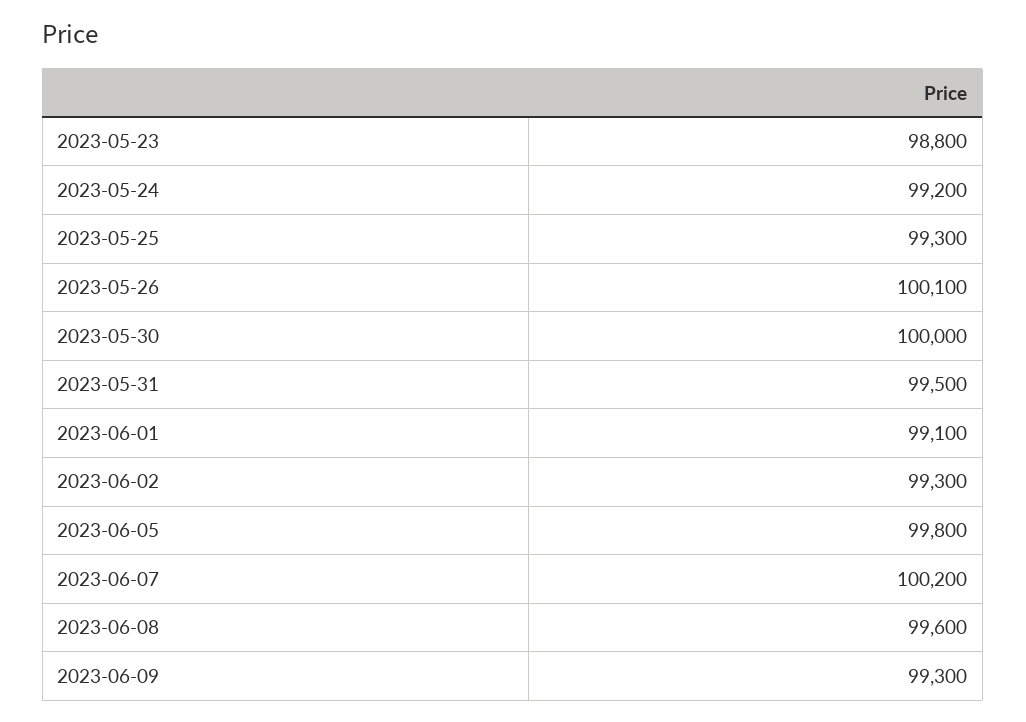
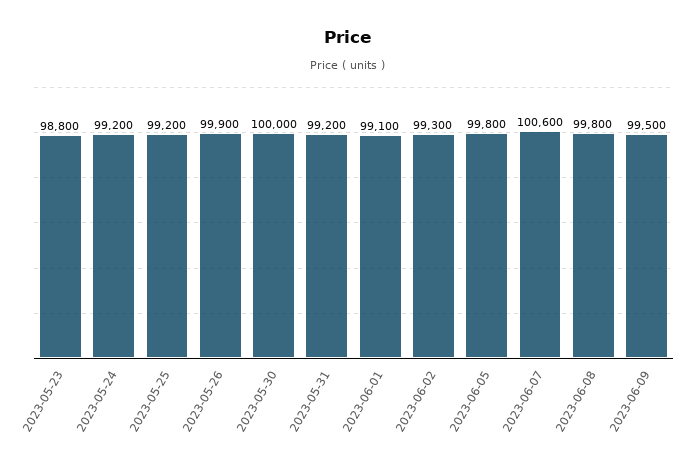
2023-05-25: 99300 -> 99200
2023-05-26: 100100 -> 99900
2023-05-31: 99500 -> 99200
2023-06-07: 100200 -> 100600
2023-06-08: 99600 -> 99800
2023-06-09: 99300 -> 99500

